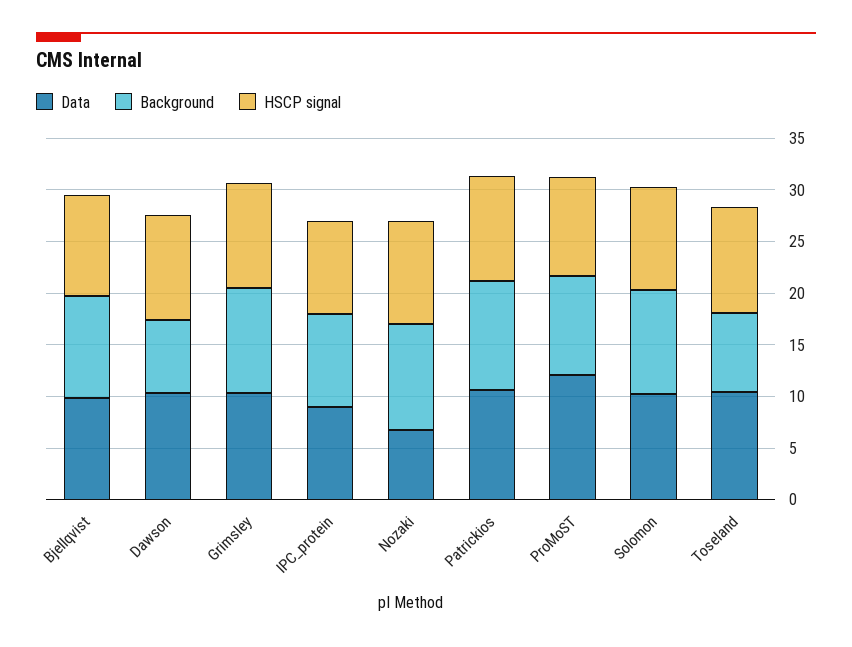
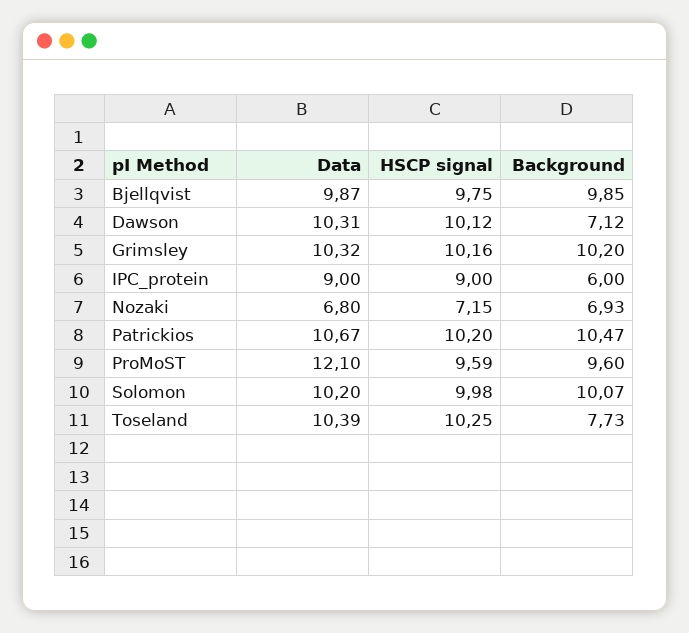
Background, IPC_protein: 9 -> 6
Background, Nozaki: 10 -> 6.93
HSCP signal, Nozaki: 10 -> 7.15

